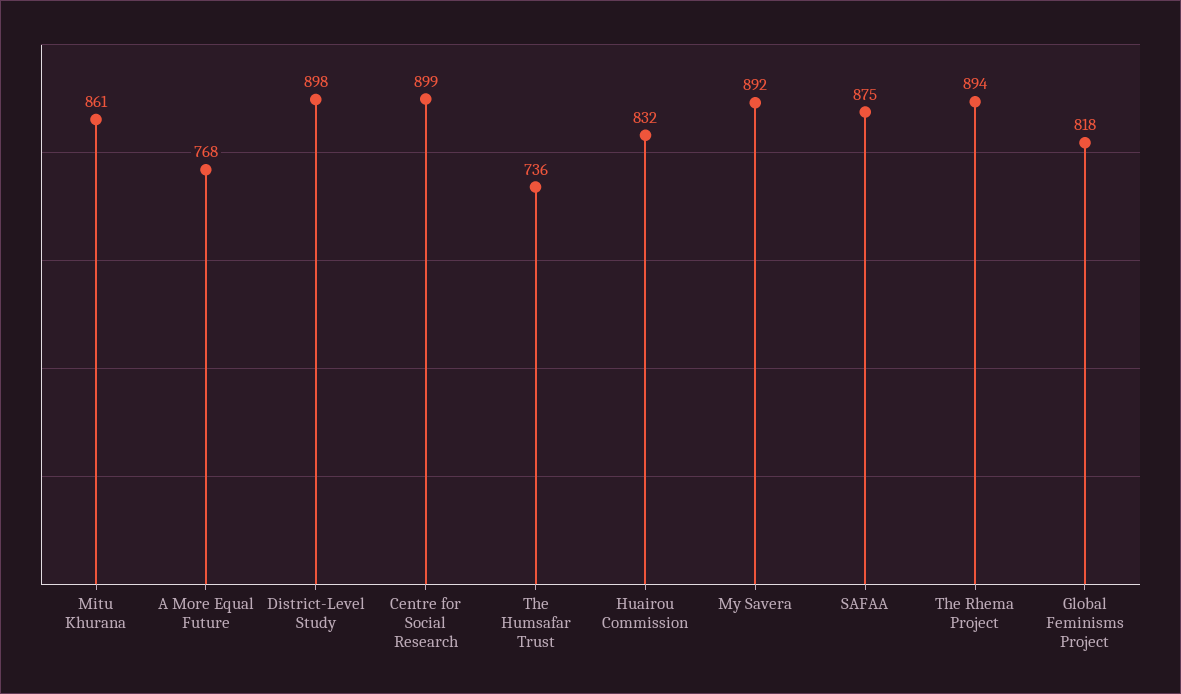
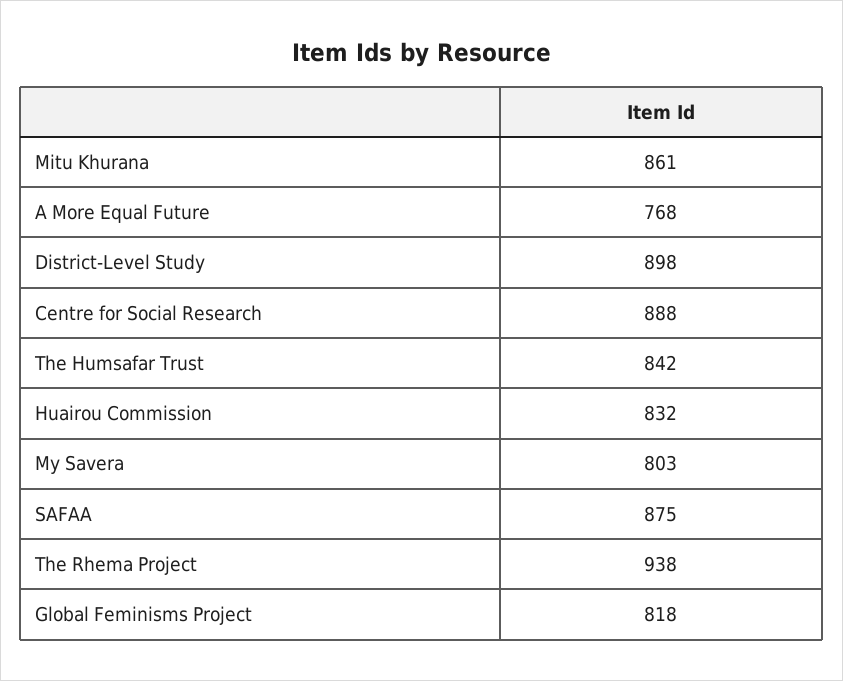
Centre for Social Research: 899 -> 888
The Humsafar Trust: 736 -> 842
My Savera: 892 -> 803
The Rhema Project: 894 -> 938

